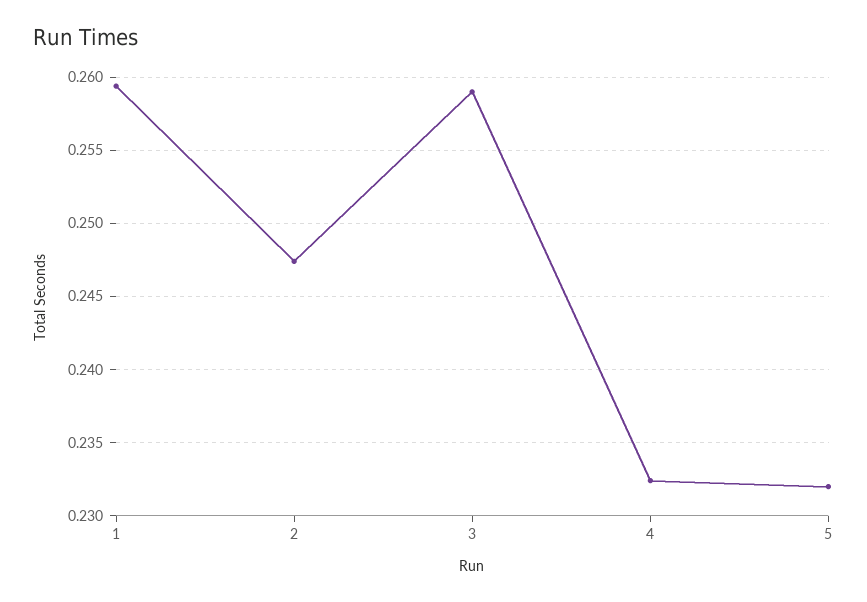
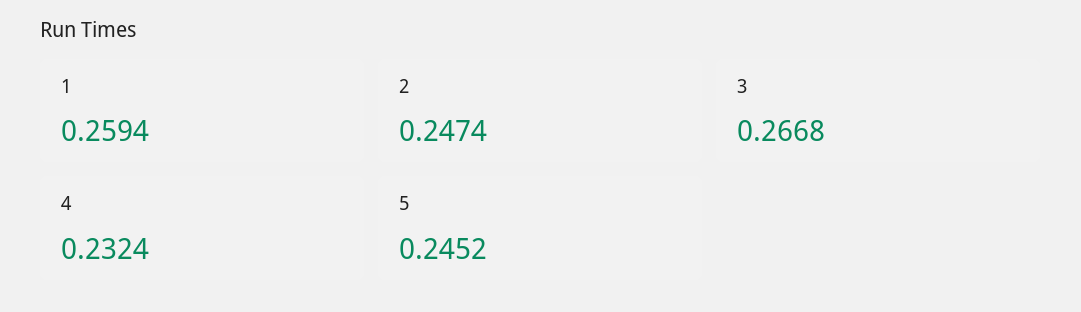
3: 0.259 -> 0.2668
5: 0.232 -> 0.2452

